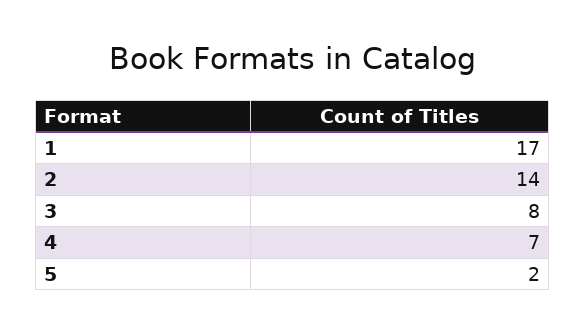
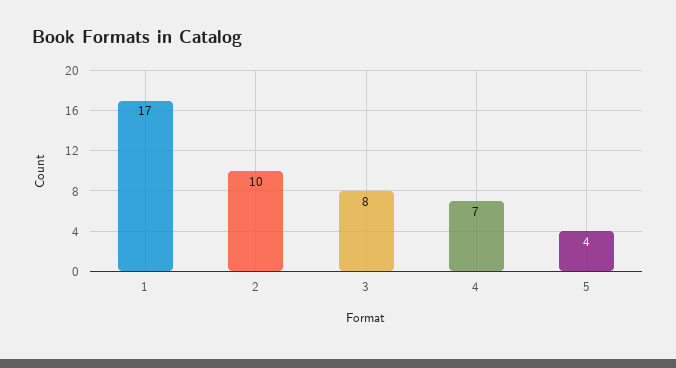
2: 14 -> 10
5: 2 -> 4

